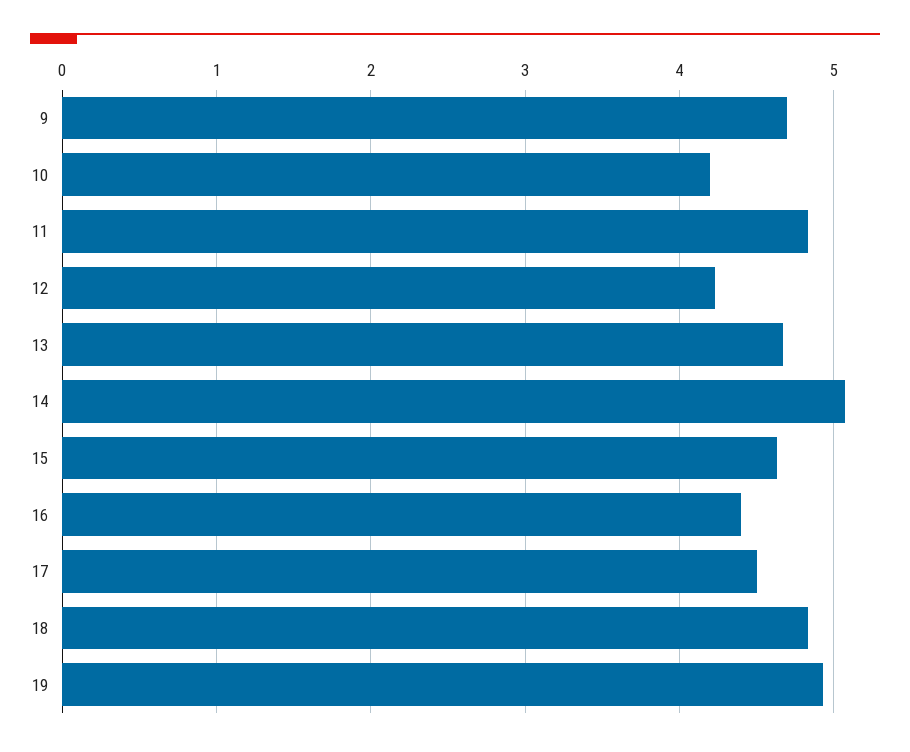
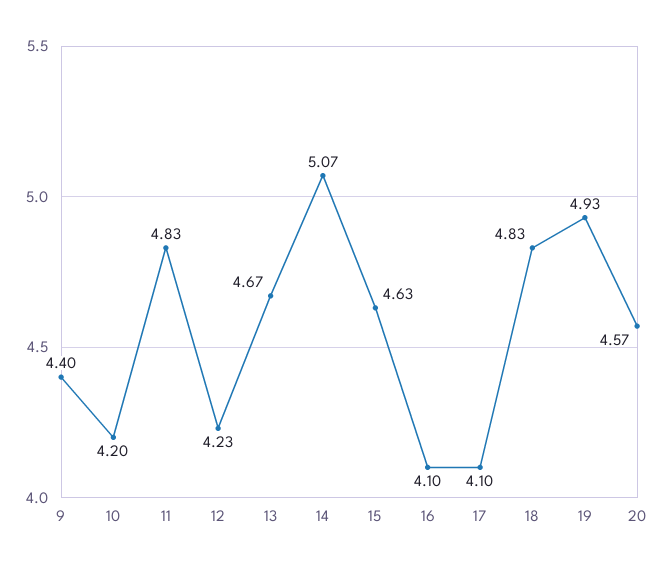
9: 4.7 -> 4.4
16: 4.4 -> 4.1
17: 4.5 -> 4.1
20: none -> 4.57

